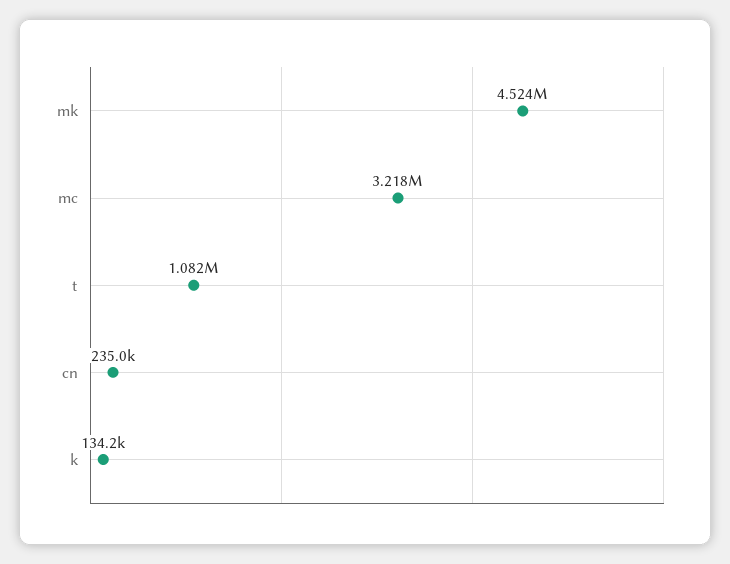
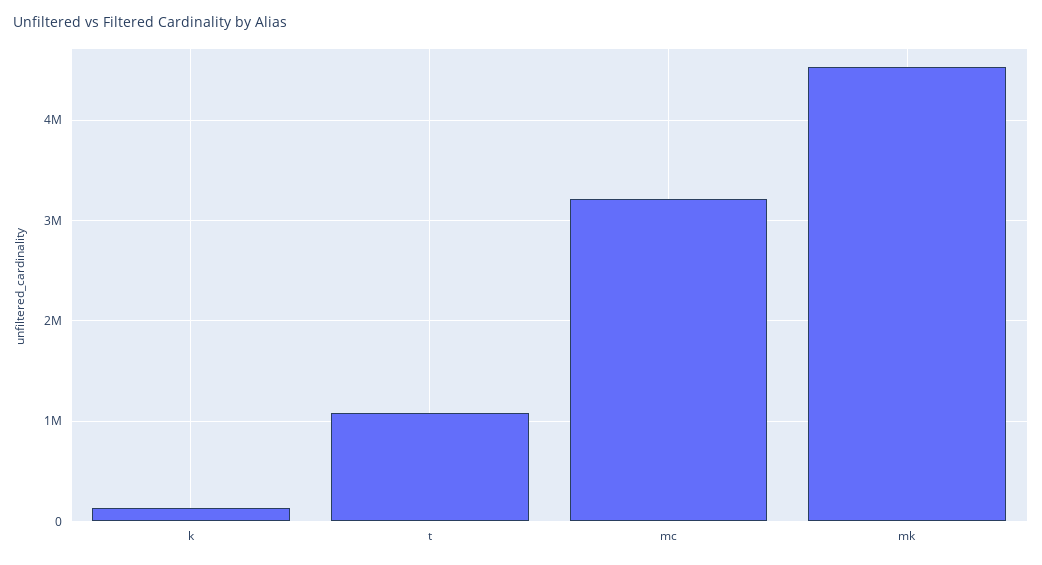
cn: 235000 -> none

